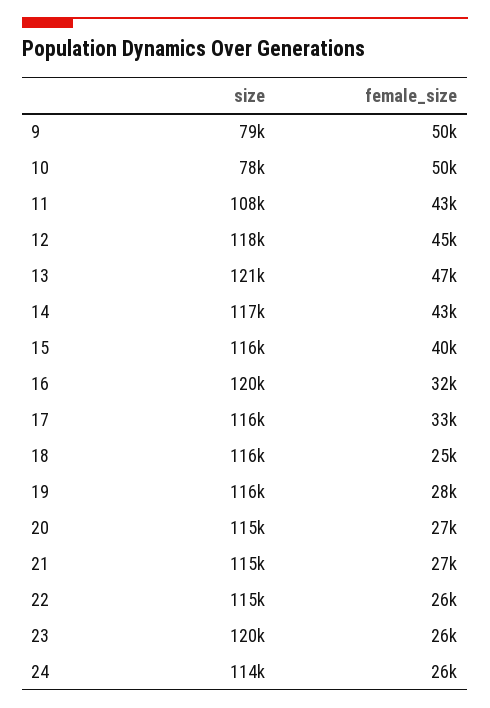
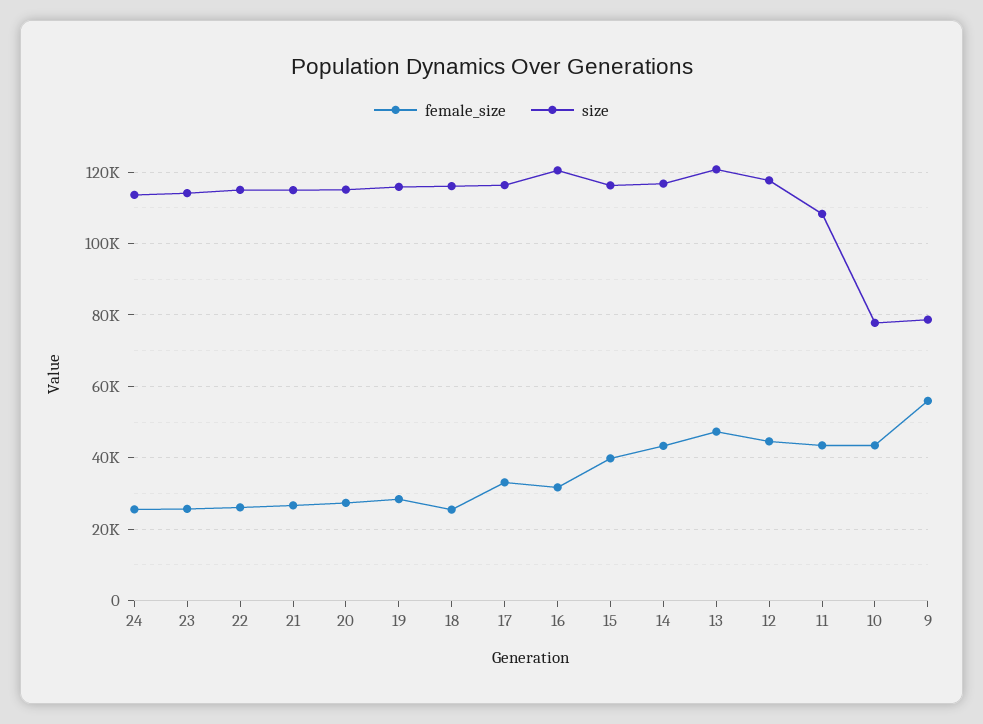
female_size, 9: 50000 -> 56000
female_size, 10: 50000 -> 44000
size, 23: 120000 -> 114000

